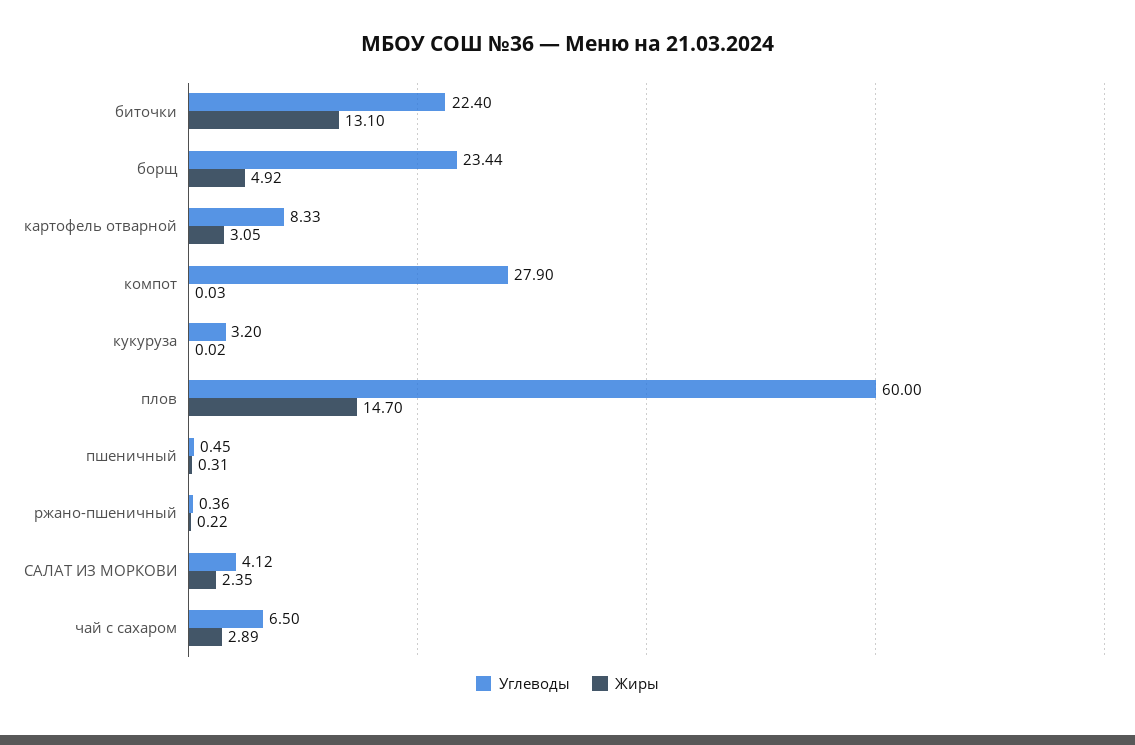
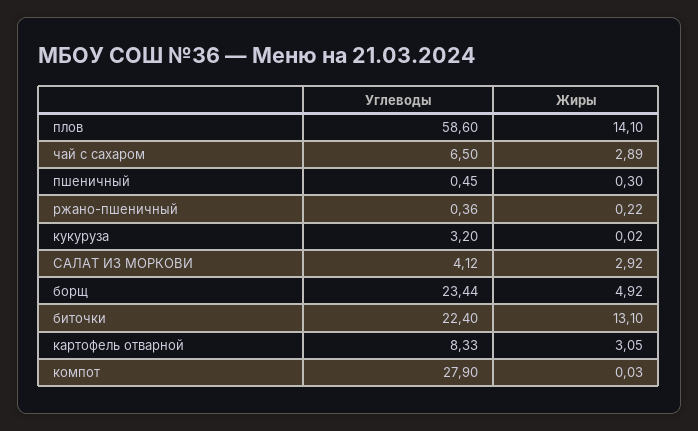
Углеводы, плов: 60 -> 58.6
Жиры, плов: 14.7 -> 14.1
Жиры, пшеничный: 0.31 -> 0.3
Жиры, САЛАТ ИЗ МОРКОВИ: 2.35 -> 2.92

